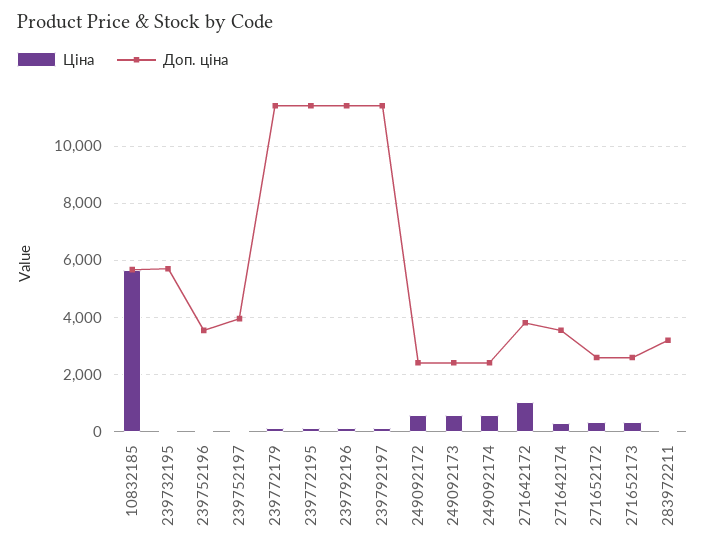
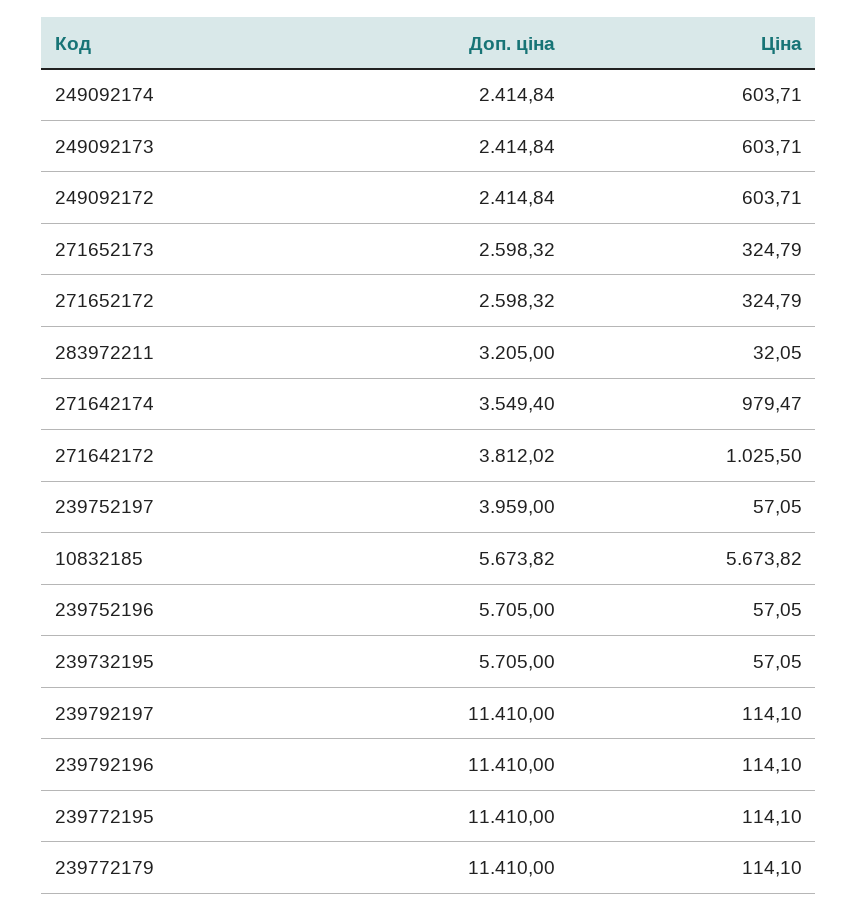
Доп. ціна, 239752196: 3500 -> 5705
Ціна, 271642174: 250 -> 979.47

